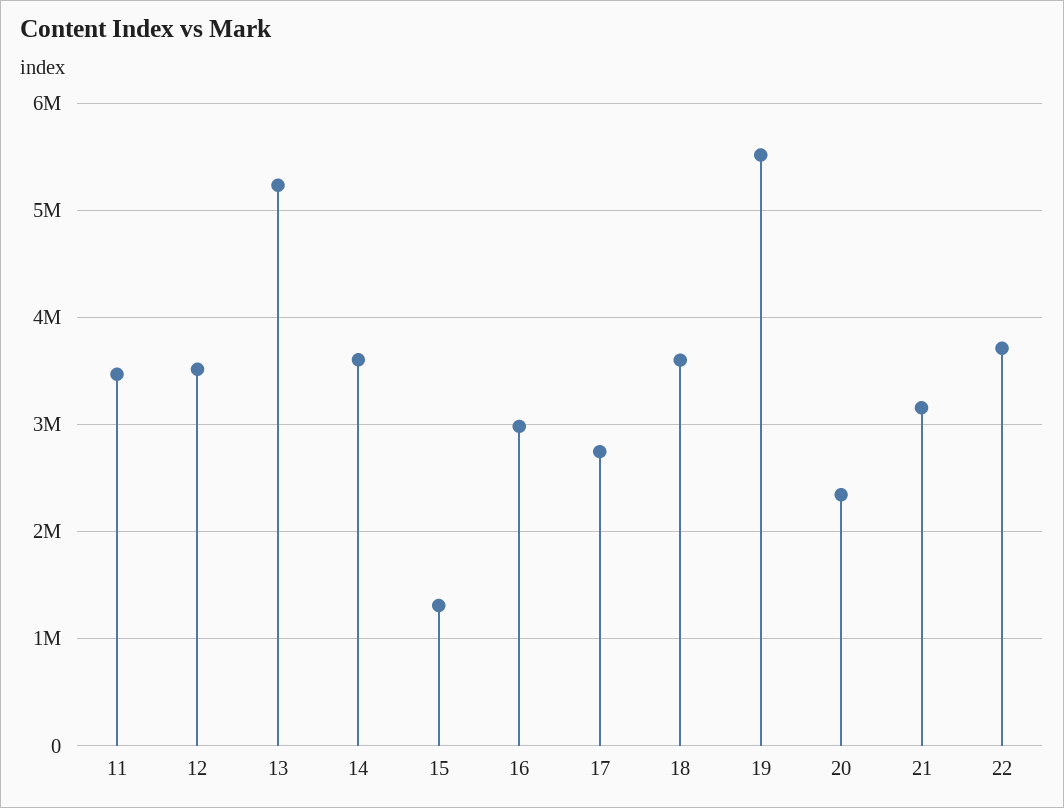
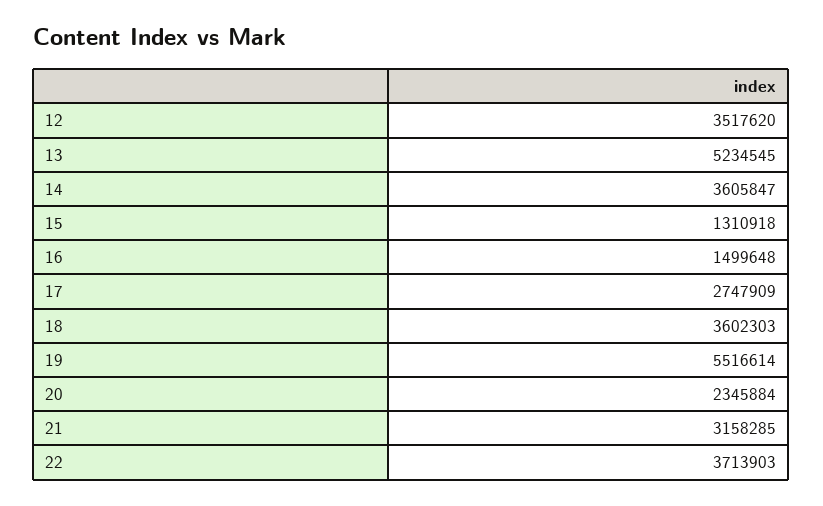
11: 3500000 -> none
16: 3000000 -> 1499648

